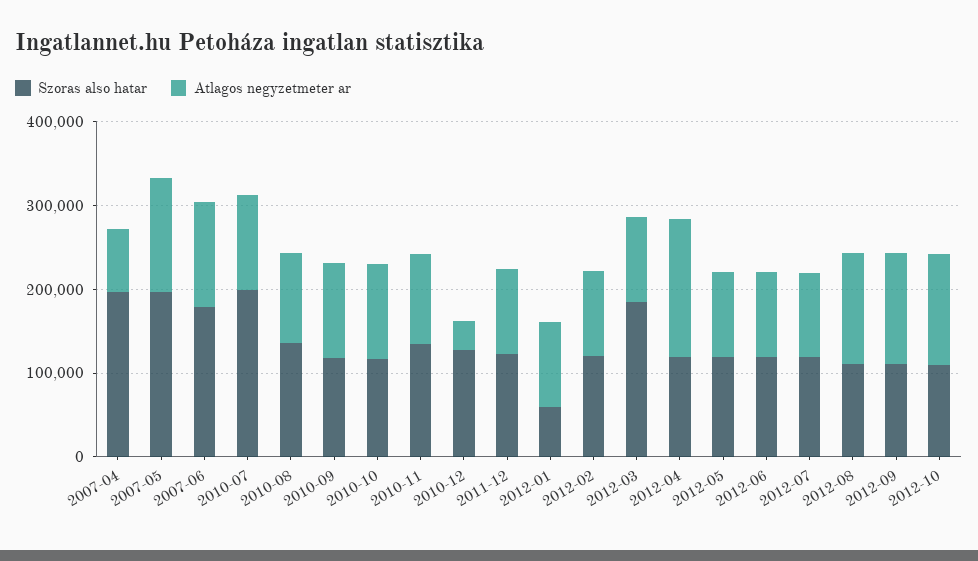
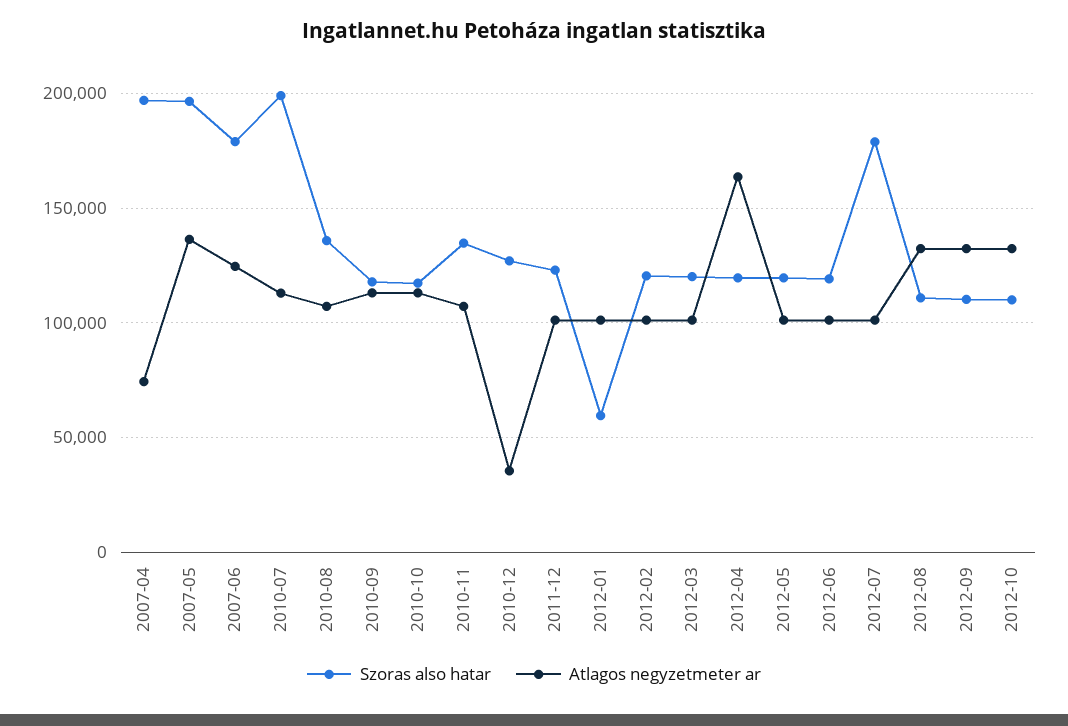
Szoras also hatar, 2012-03: 180000 -> 120000
Szoras also hatar, 2012-07: 120000 -> 180000

